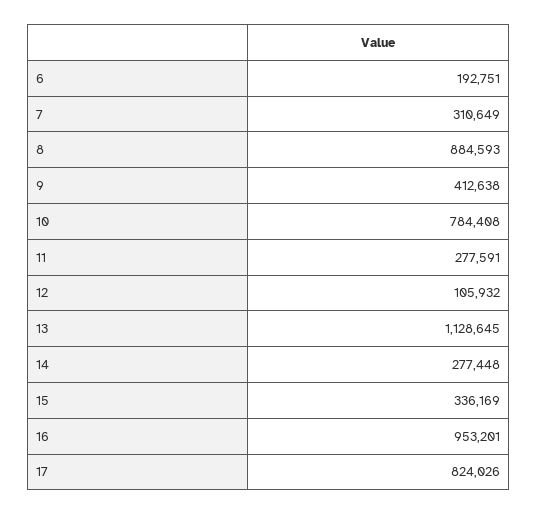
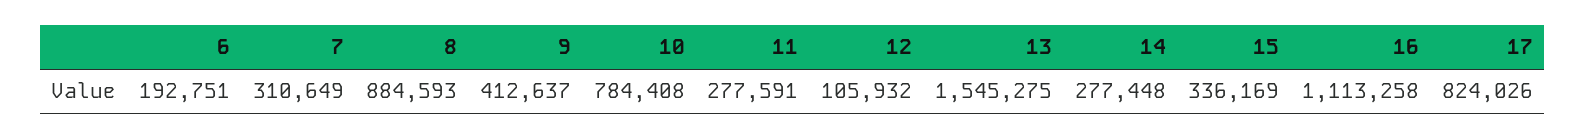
9: 412638 -> 412637
13: 1128645 -> 1545275
16: 953201 -> 1113258

